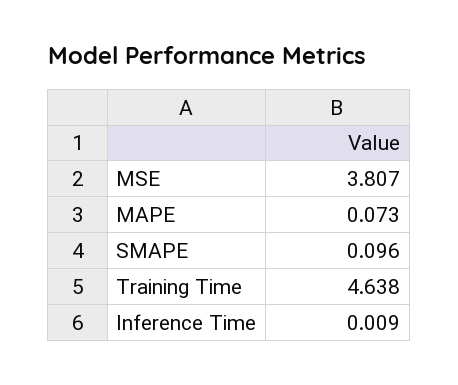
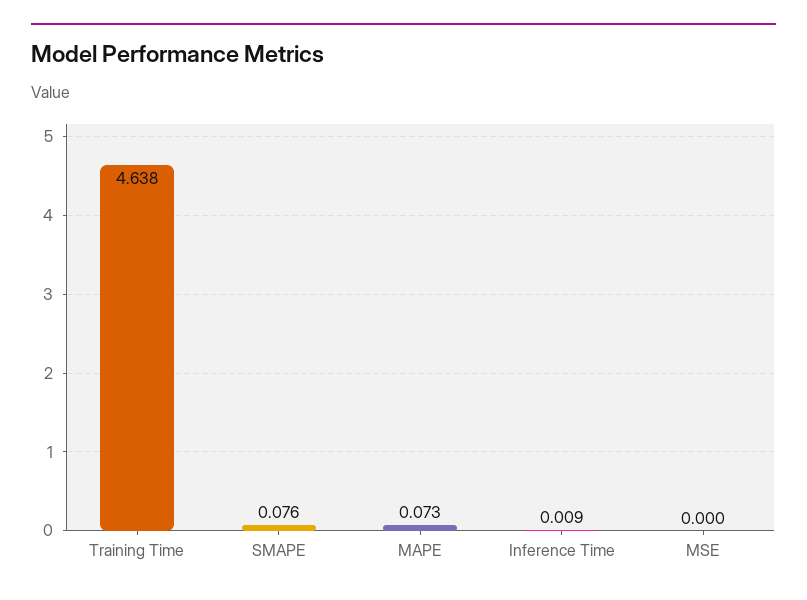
MSE: 3.807 -> 0
SMAPE: 0.096 -> 0.076

